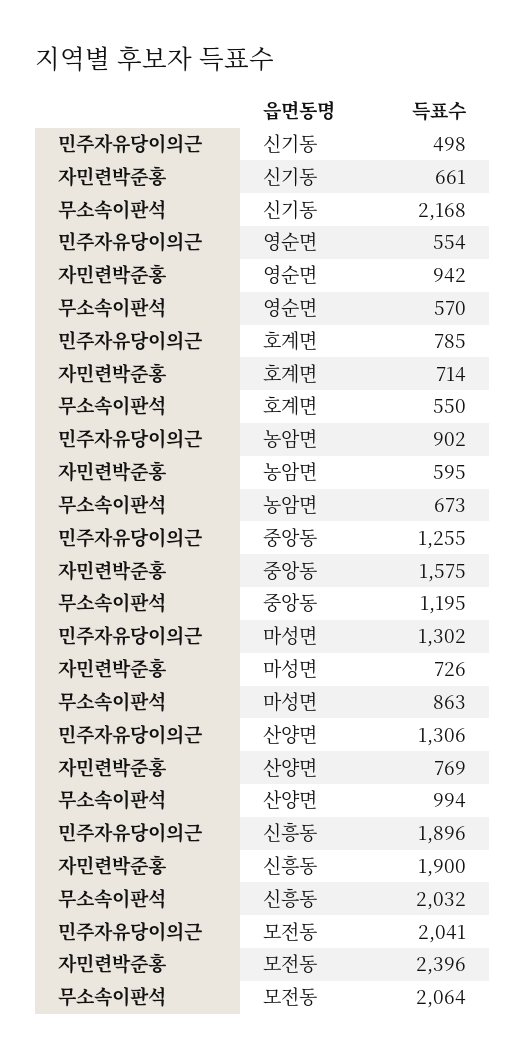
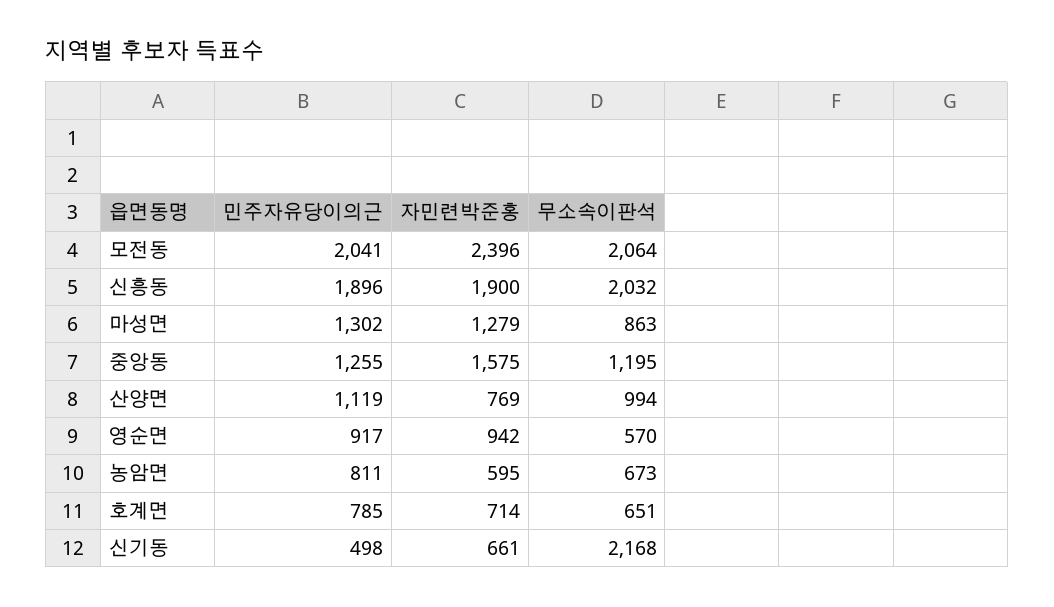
민주자유당이의근, 영순면: 554 -> 917
무소속이판석, 호계면: 550 -> 651
민주자유당이의근, 농암면: 902 -> 811
자민련박준홍, 마성면: 726 -> 1279
민주자유당이의근, 산양면: 1306 -> 1119

